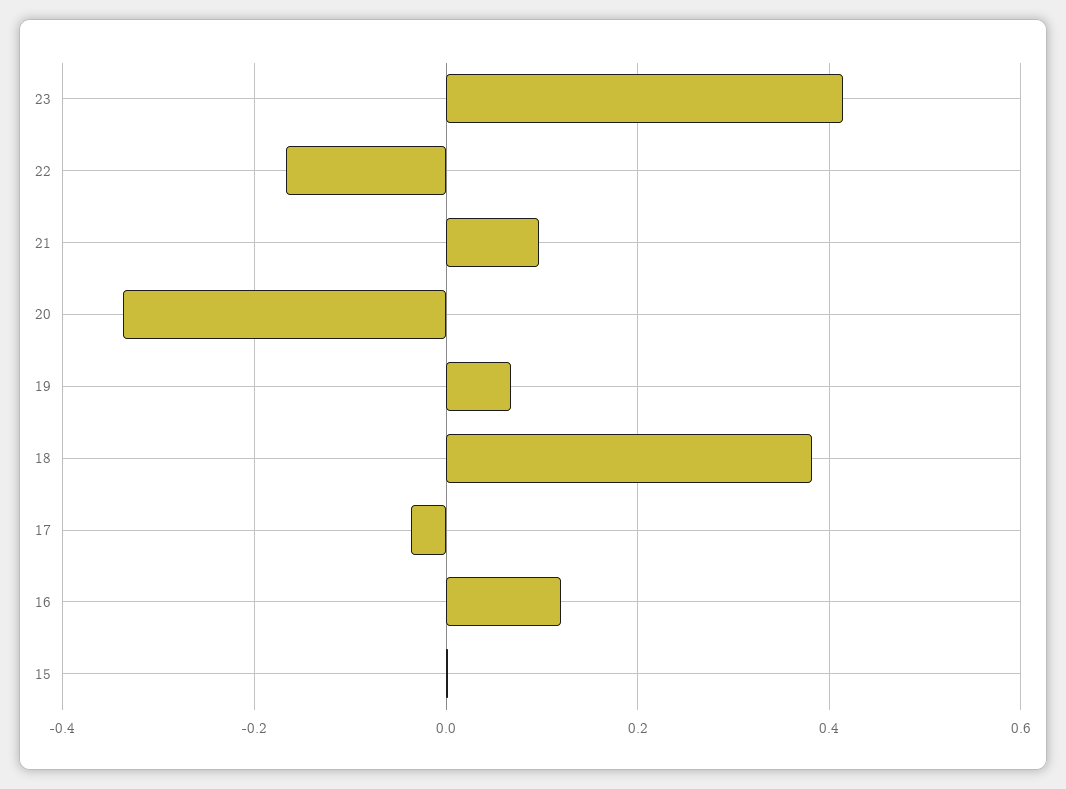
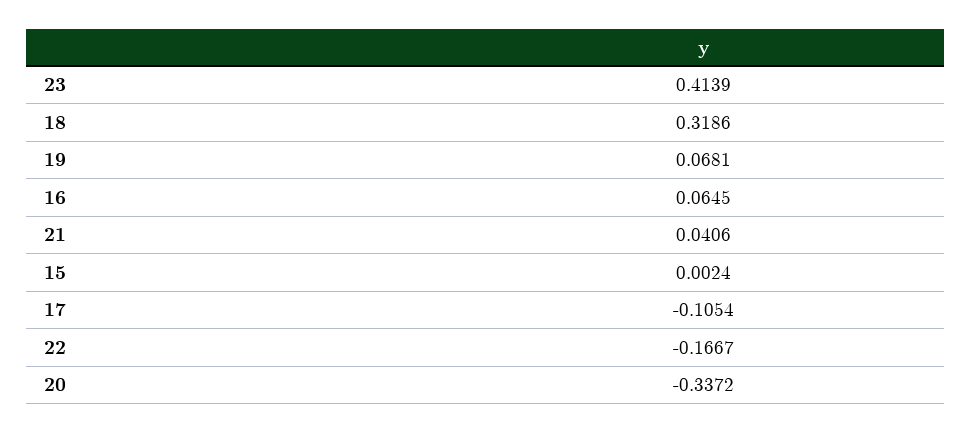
21: 0.1 -> 0.0406
18: 0.38 -> 0.3186
17: -0.04 -> -0.1054
16: 0.12 -> 0.0645

